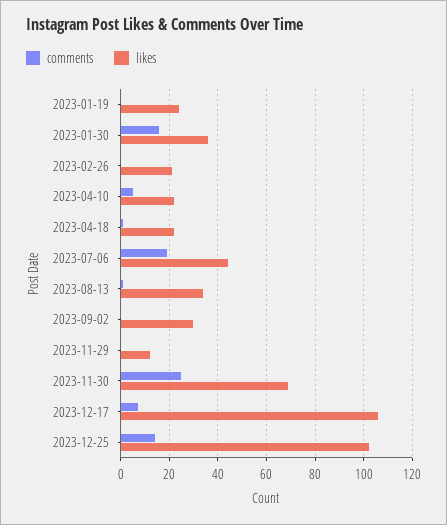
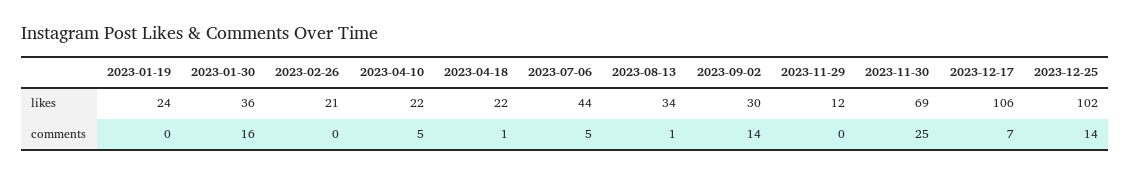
comments, 2023-07-06: 20 -> 5
comments, 2023-09-02: 0 -> 14

